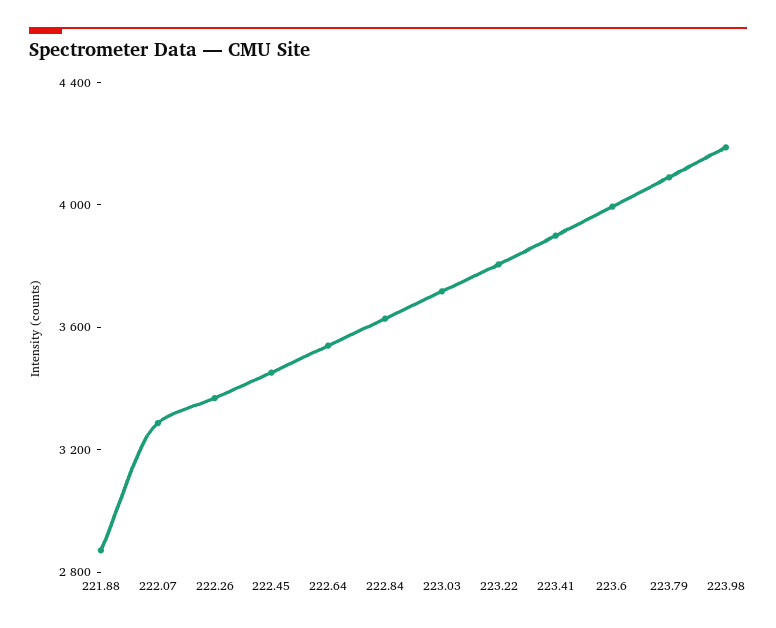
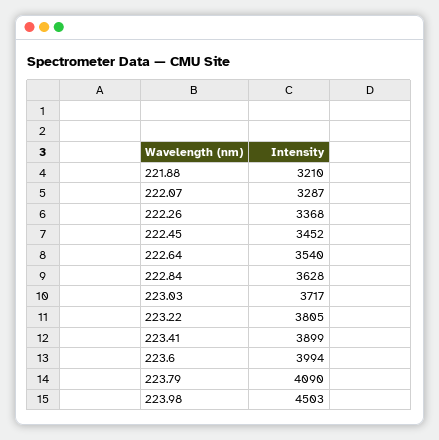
221.88: 2900 -> 3210
223.98: 4200 -> 4503

